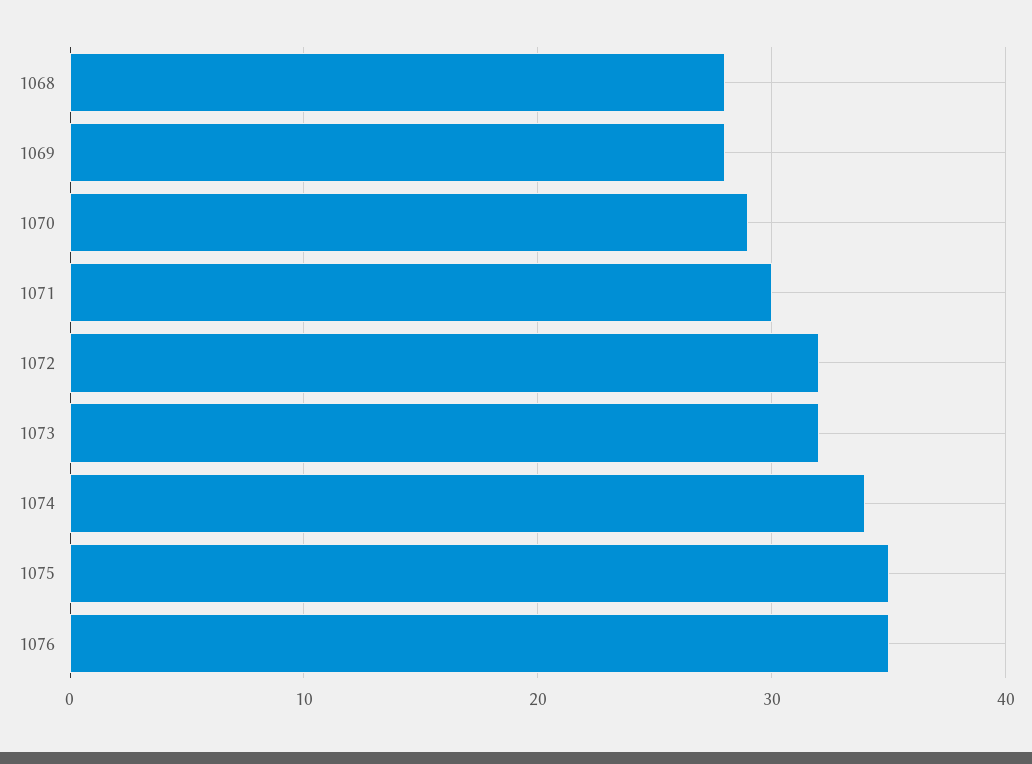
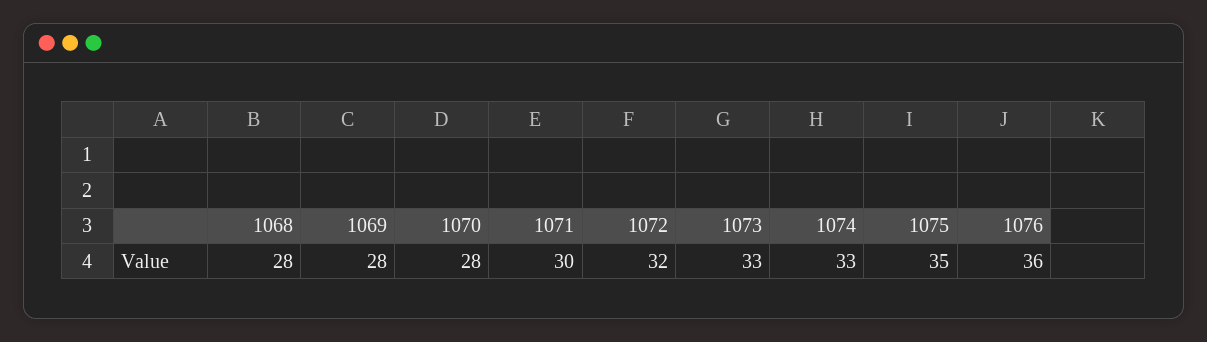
1070: 29 -> 28
1073: 32 -> 33
1074: 34 -> 33
1076: 35 -> 36

